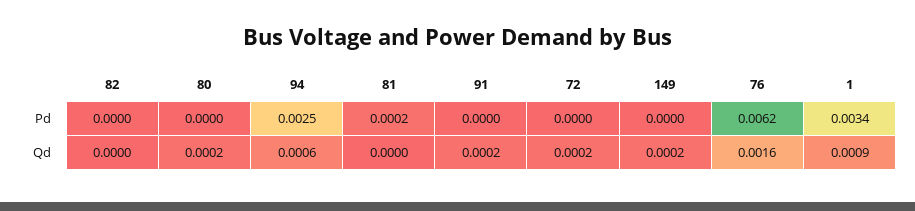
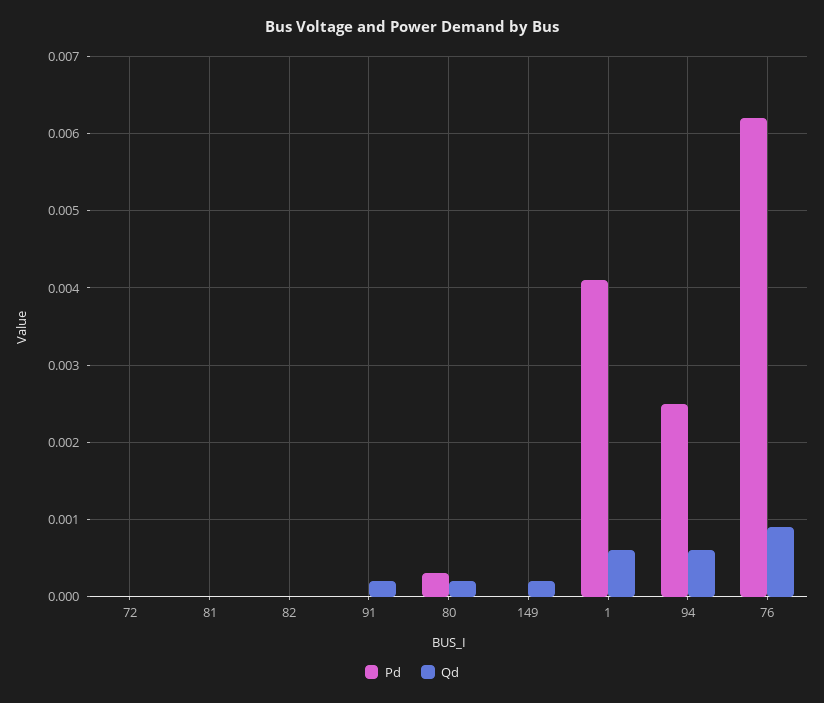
Pd, 80: 0 -> 0.0003
Pd, 81: 0.0002 -> 0
Pd, 1: 0.0034 -> 0.0041
Qd, 72: 0.0002 -> 0
Qd, 76: 0.0016 -> 0.0009
Qd, 1: 0.0009 -> 0.0006

